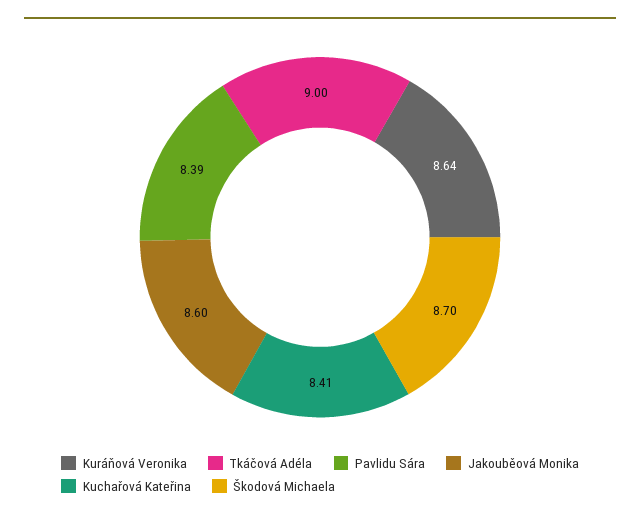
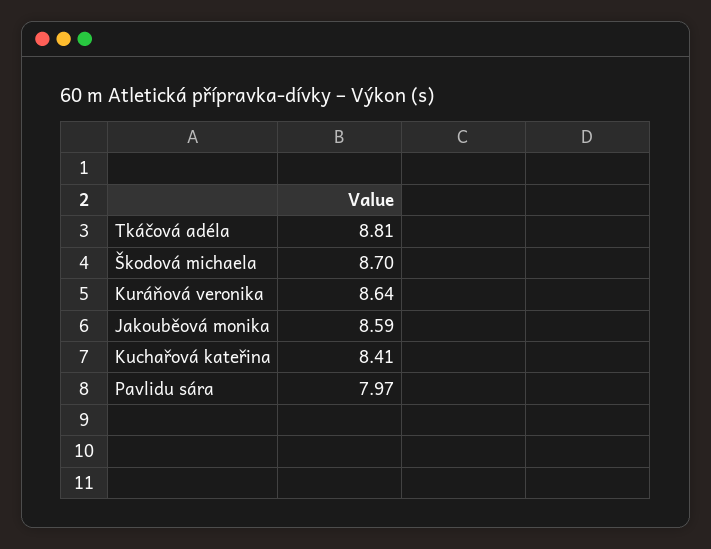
Tkáčová Adéla: 9 -> 8.81
Pavlidu Sára: 8.39 -> 7.97
Jakouběová Monika: 8.6 -> 8.59

